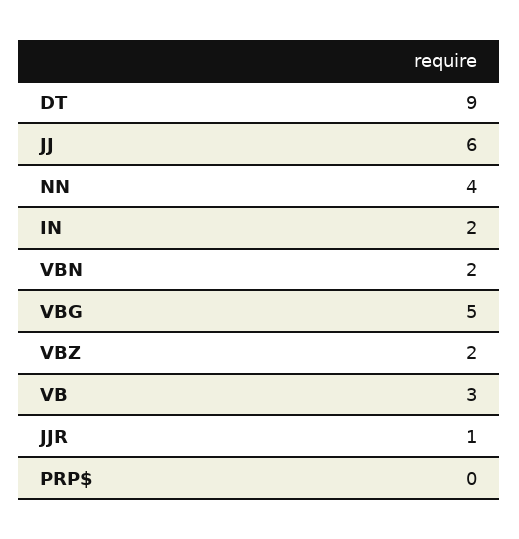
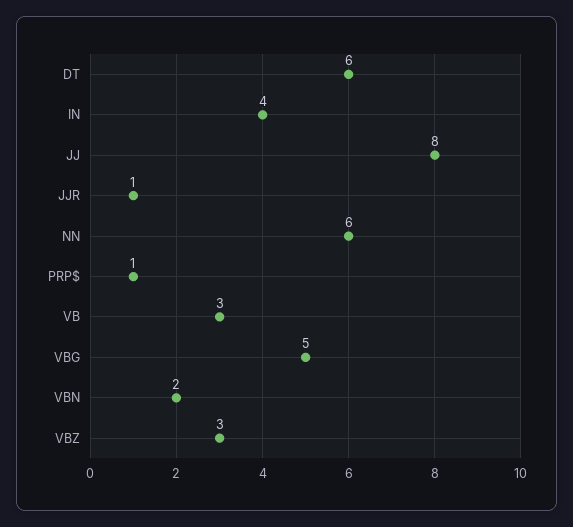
DT: 9 -> 6
JJ: 6 -> 8
NN: 4 -> 6
IN: 2 -> 4
VBZ: 2 -> 3
PRP$: 0 -> 1

